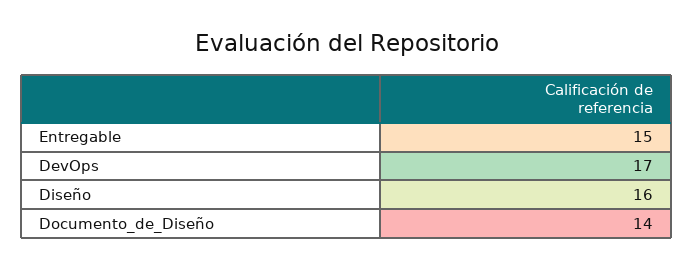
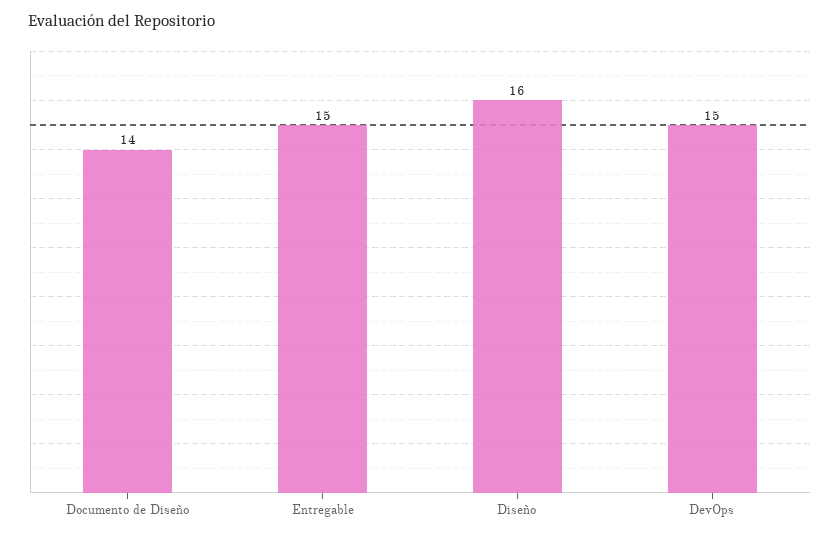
DevOps: 17 -> 15

